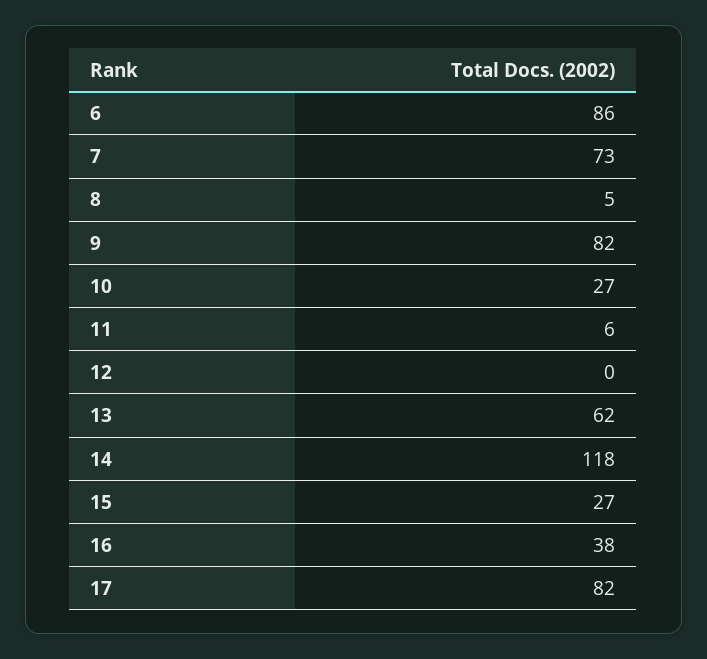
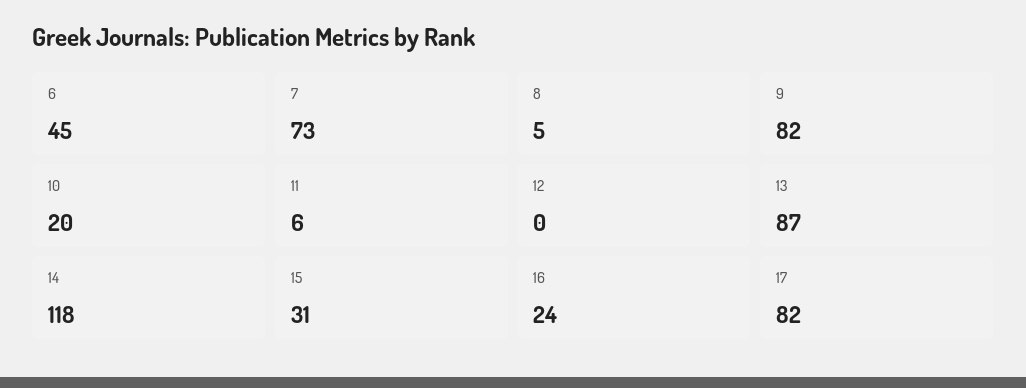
6: 86 -> 45
10: 27 -> 20
13: 62 -> 87
15: 27 -> 31
16: 38 -> 24

